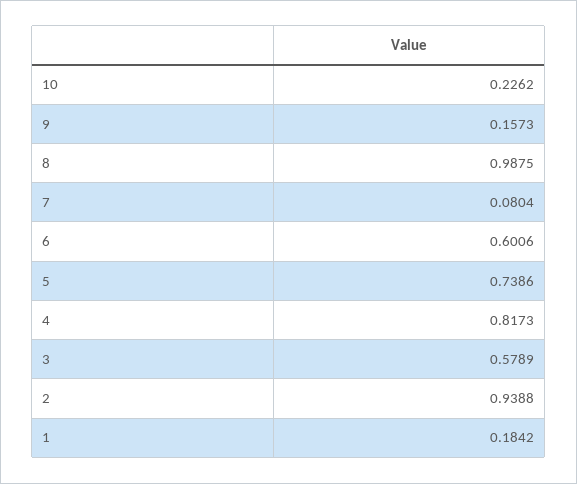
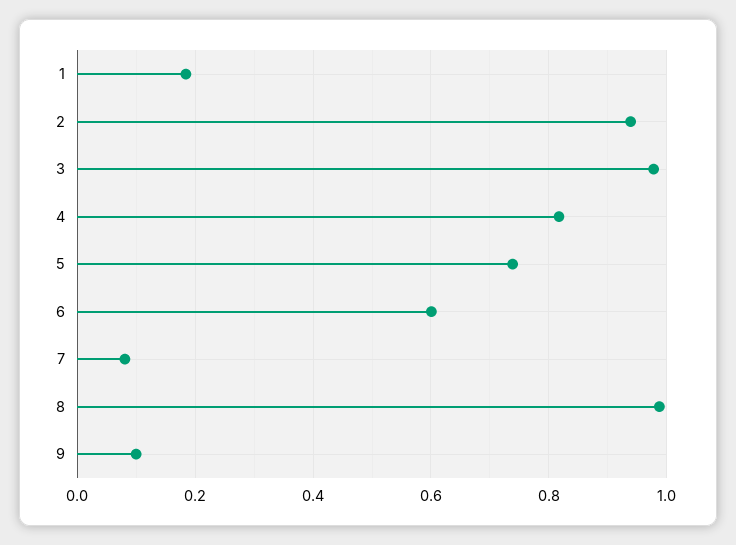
10: 0.2262 -> none
9: 0.1573 -> 0.1
3: 0.5789 -> 0.98

